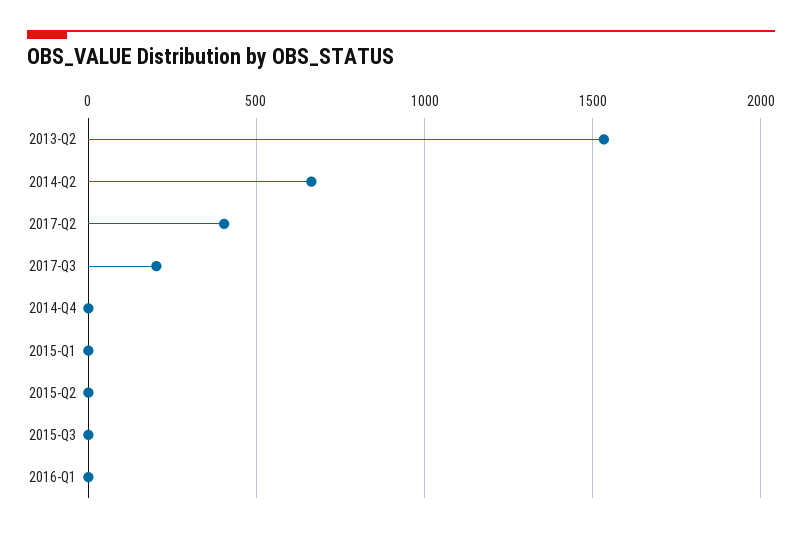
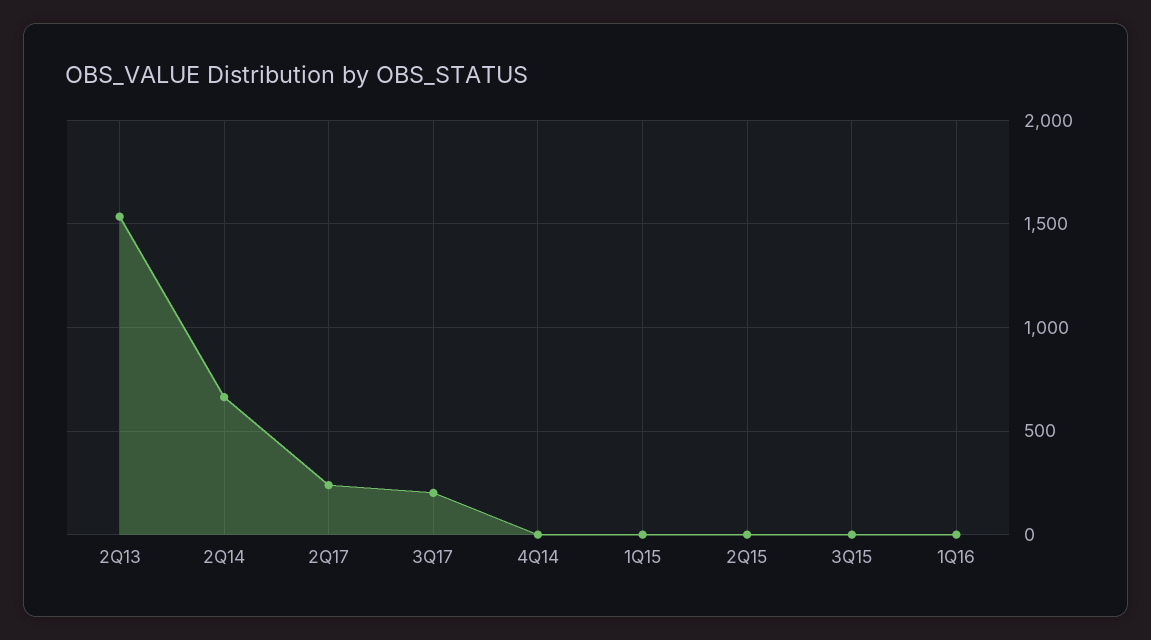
2017-Q2: 400 -> 250

